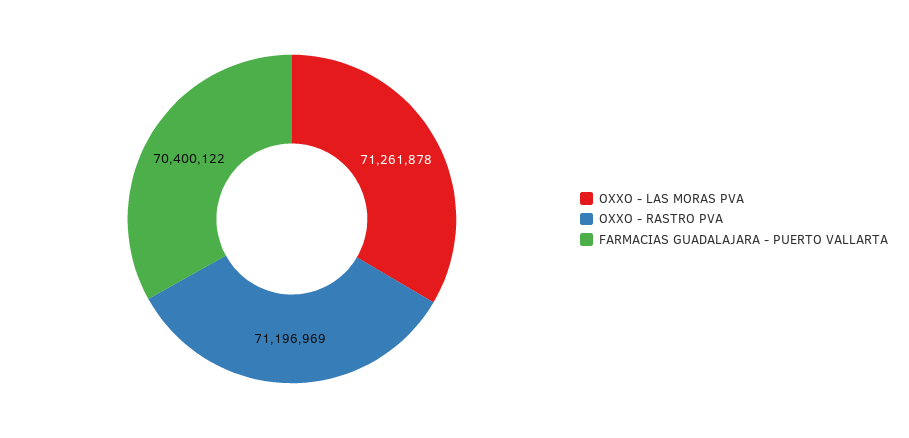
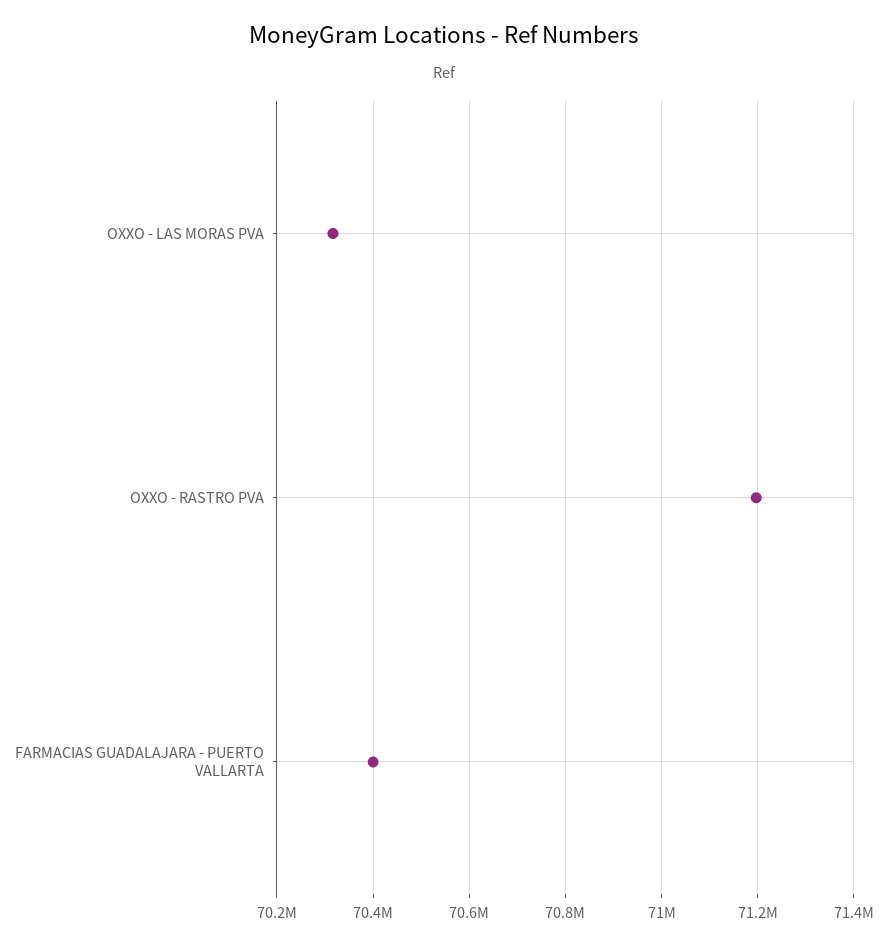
OXXO - LAS MORAS PVA: 71261878 -> 70320000

